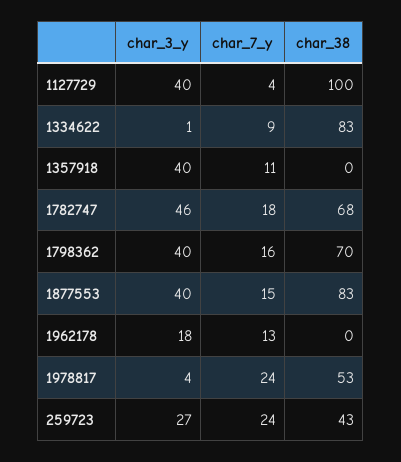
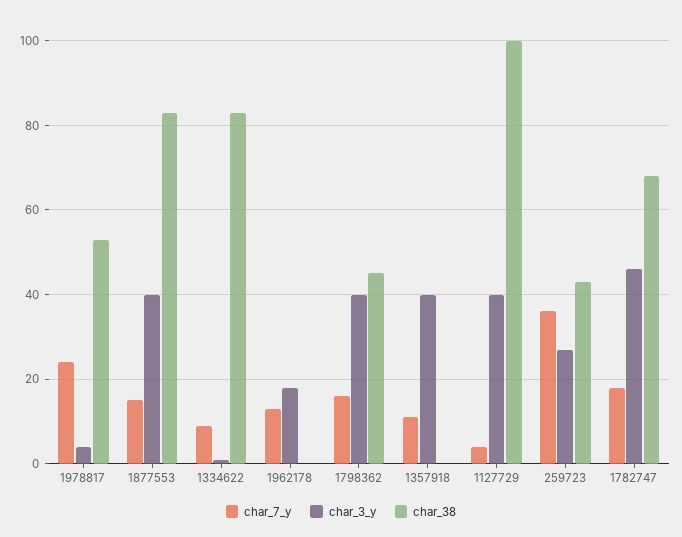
char_38, 1798362: 70 -> 45
char_7_y, 259723: 24 -> 35

